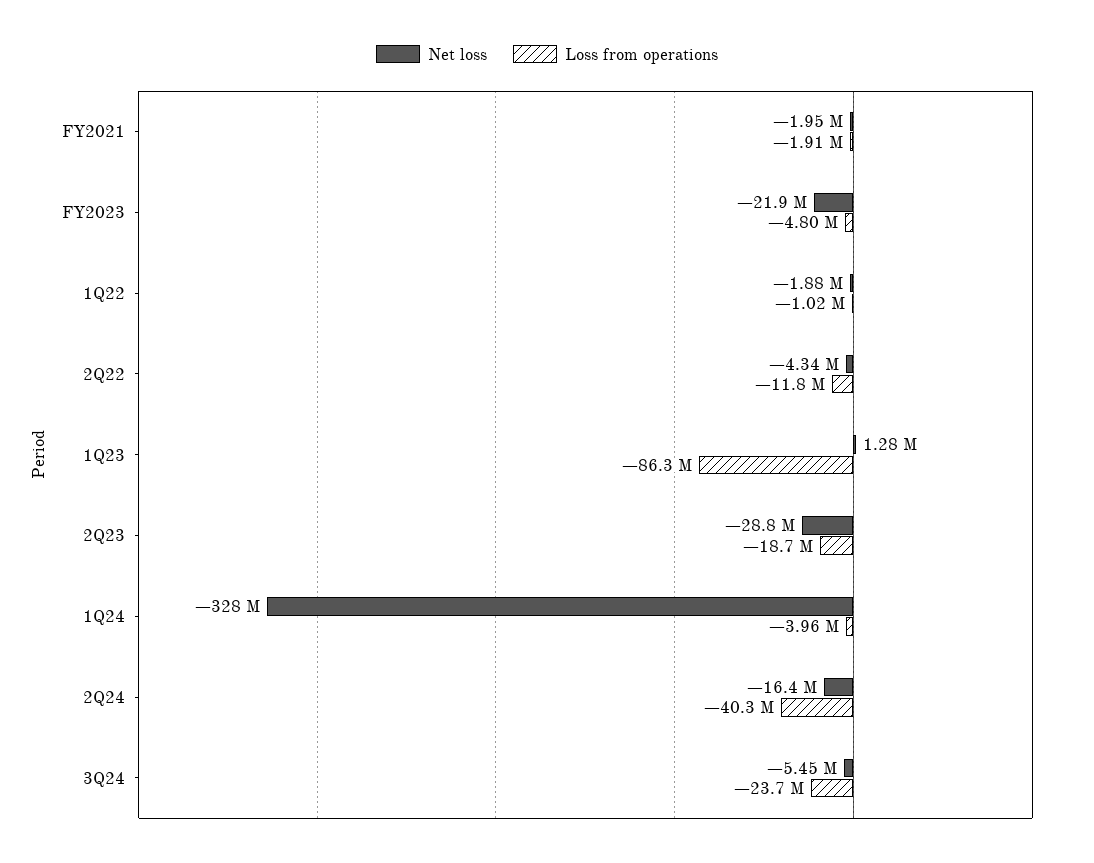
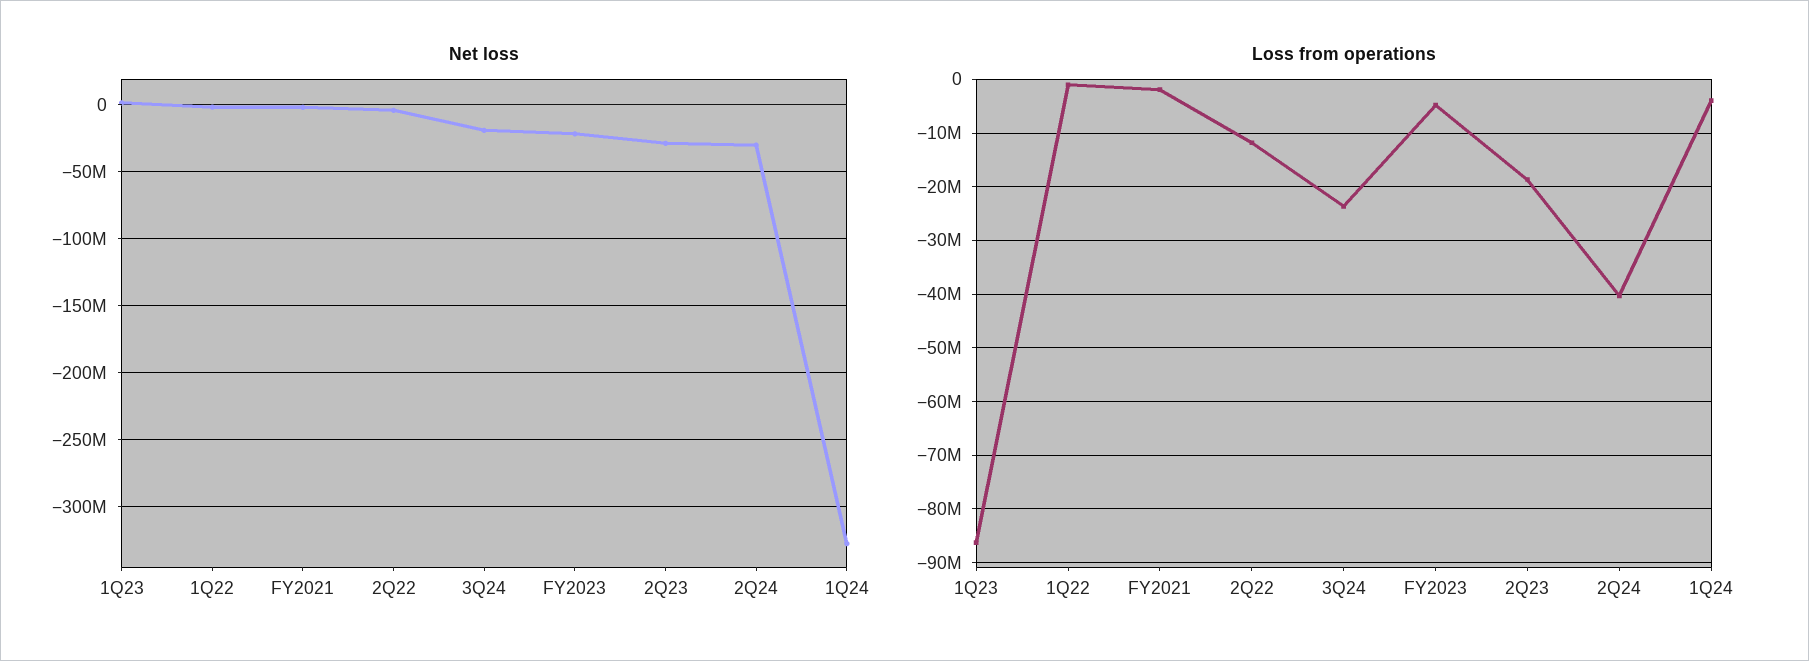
Net loss, 2Q24: -16400000 -> -30000000
Net loss, 3Q24: -5450000 -> -20000000

